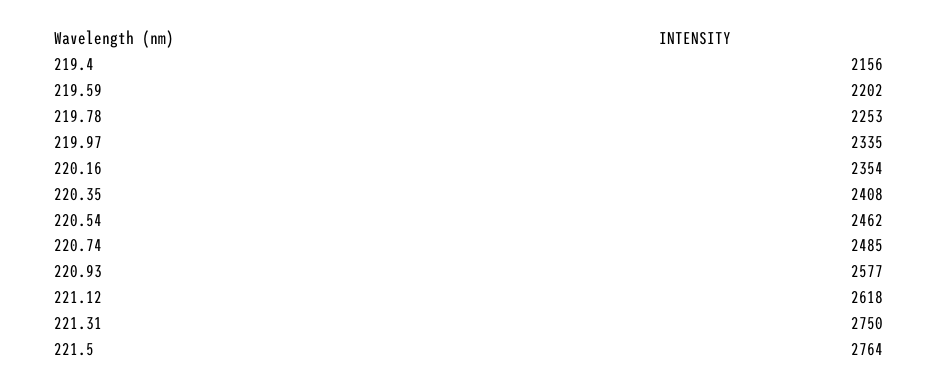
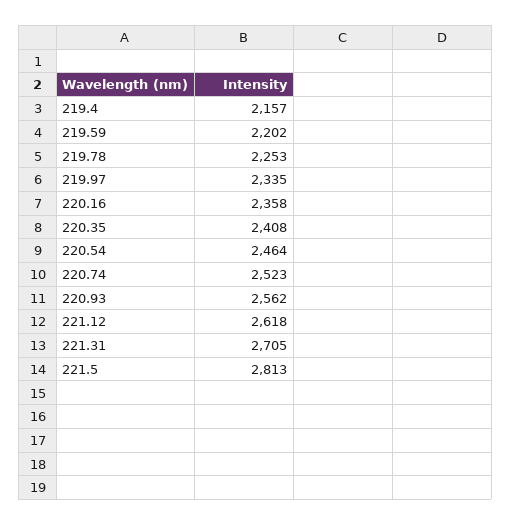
219.4: 2156 -> 2157
220.16: 2354 -> 2358
220.54: 2462 -> 2464
220.74: 2485 -> 2523
220.93: 2577 -> 2562
221.31: 2750 -> 2705
221.5: 2764 -> 2813

